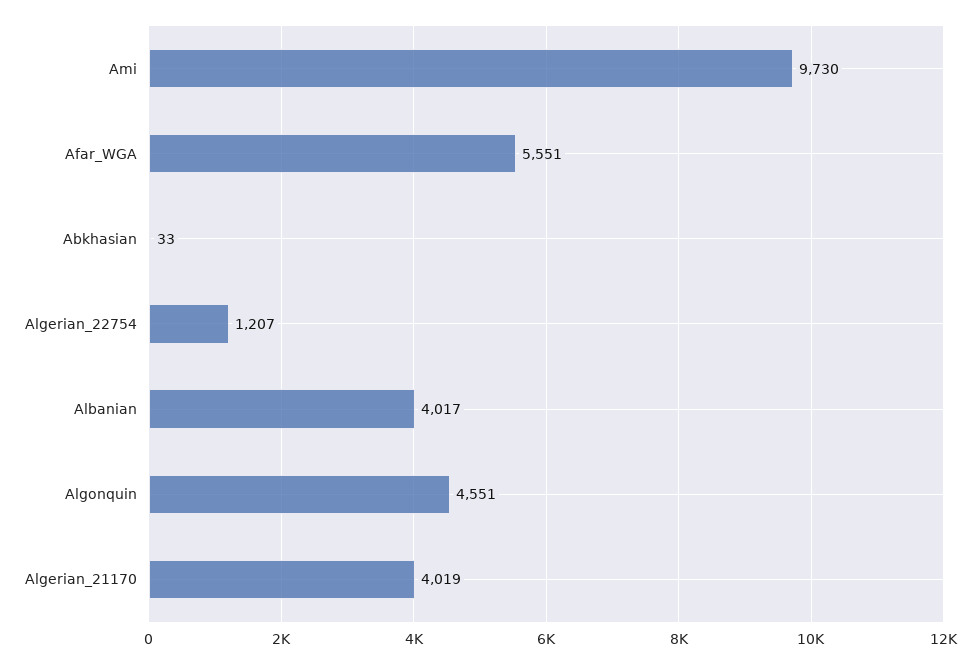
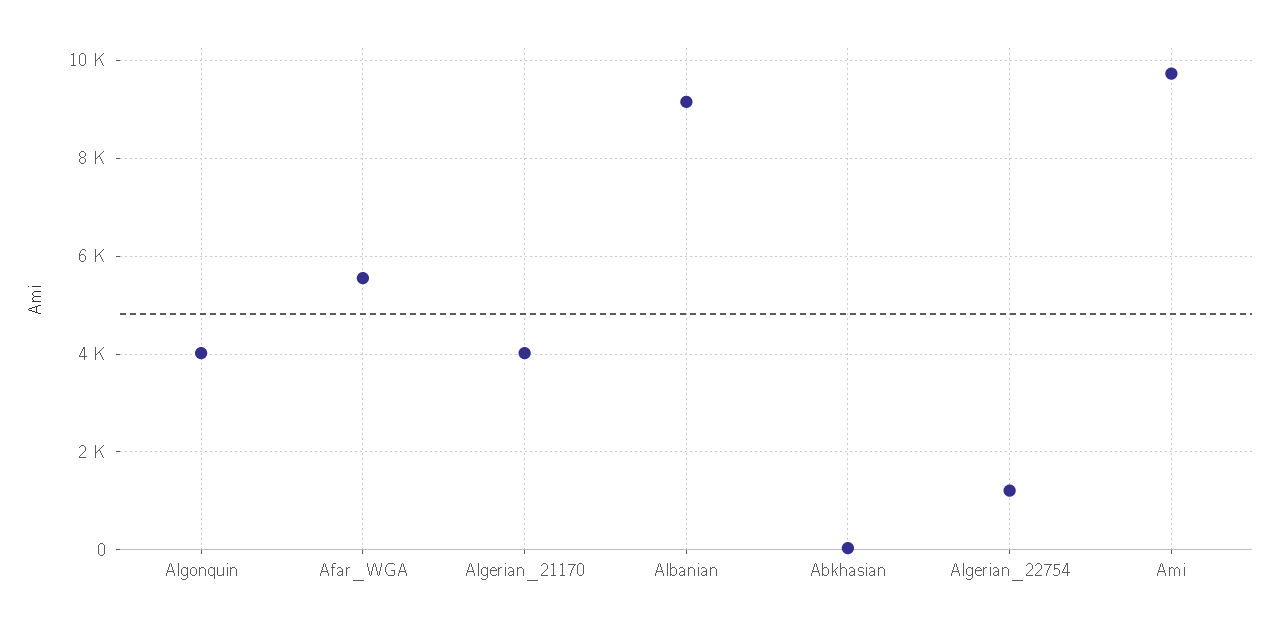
Albanian: 4017 -> 9200
Algonquin: 4551 -> 4000

